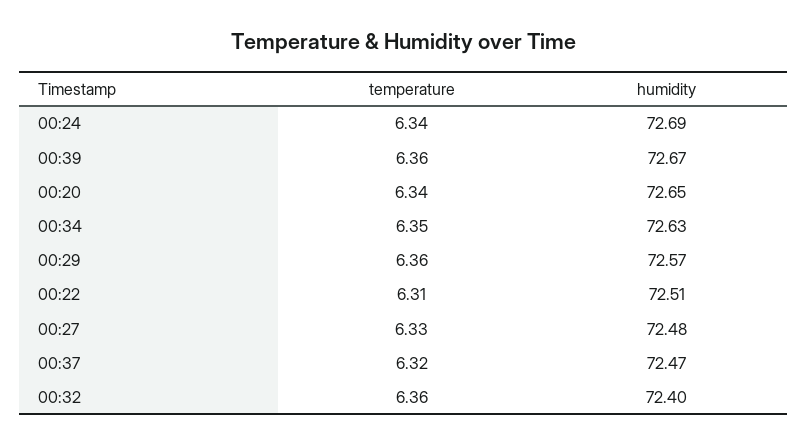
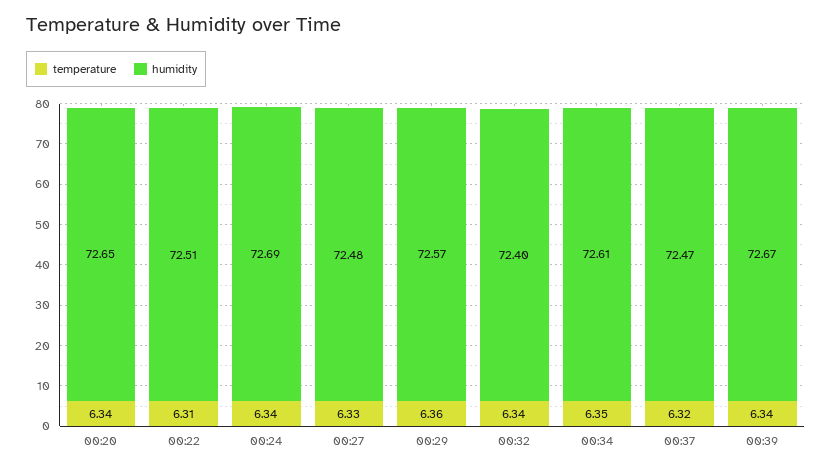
temperature, 00:39: 6.36 -> 6.34
humidity, 00:34: 72.63 -> 72.61
temperature, 00:32: 6.36 -> 6.34

